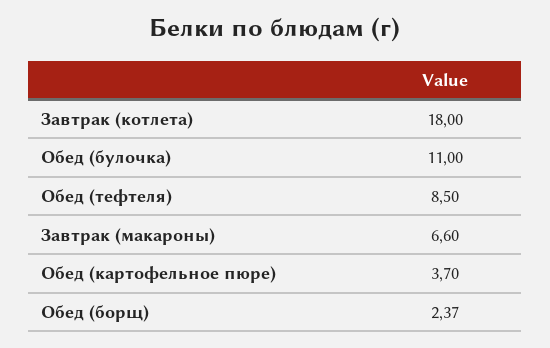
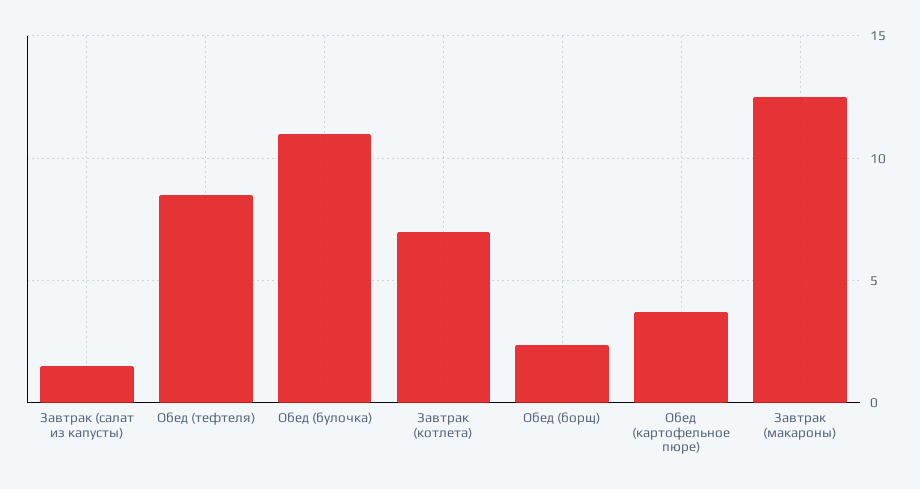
Завтрак (котлета): 18 -> 7
Завтрак (макароны): 6.6 -> 12.5
Завтрак (салат из капусты): none -> 1.5

